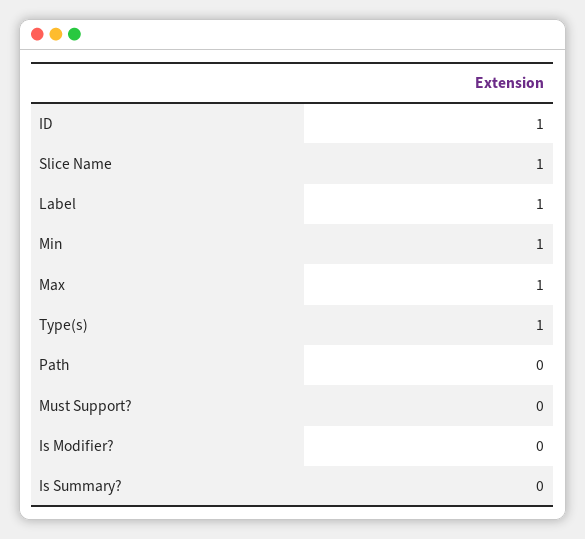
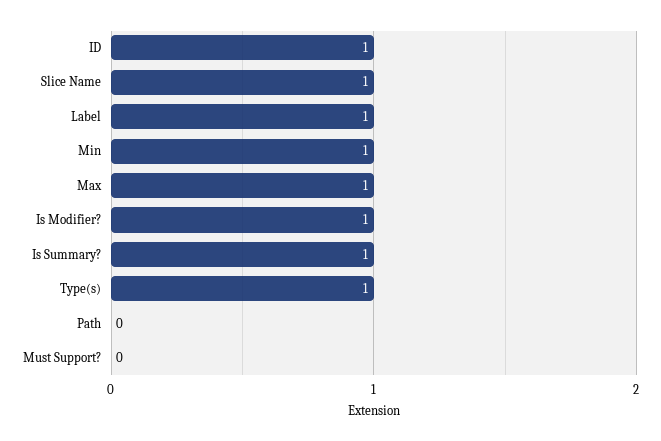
Is Modifier?: 0 -> 1
Is Summary?: 0 -> 1

